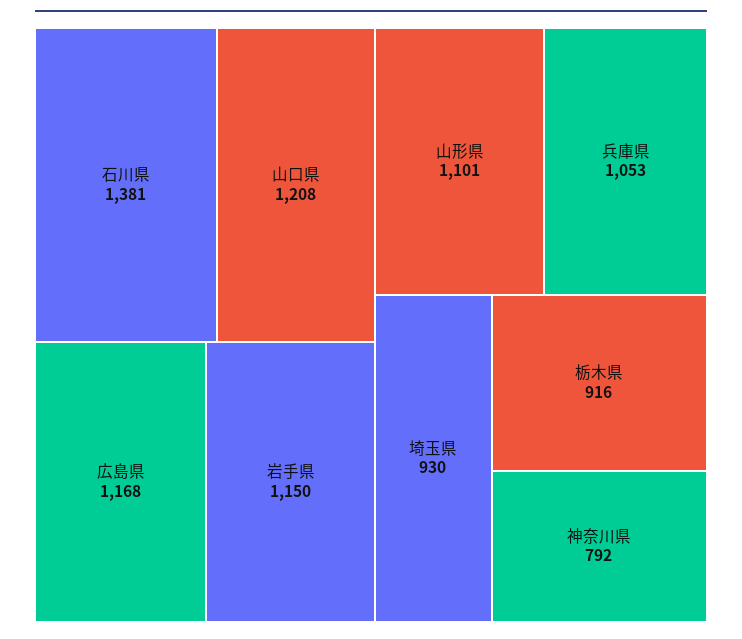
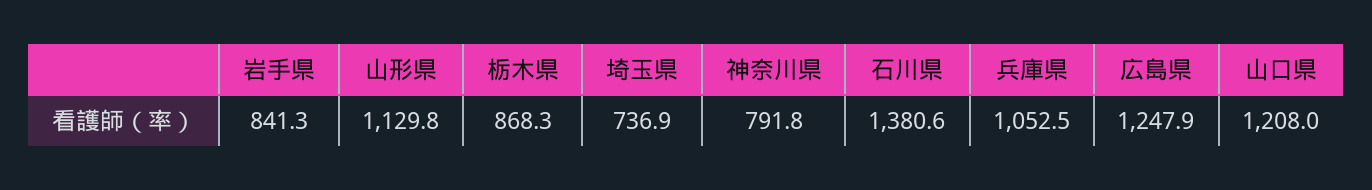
広島県: 1168 -> 1247.9
岩手県: 1150 -> 841.3
山形県: 1101 -> 1129.8
埼玉県: 930 -> 736.9
栃木県: 916 -> 868.3

